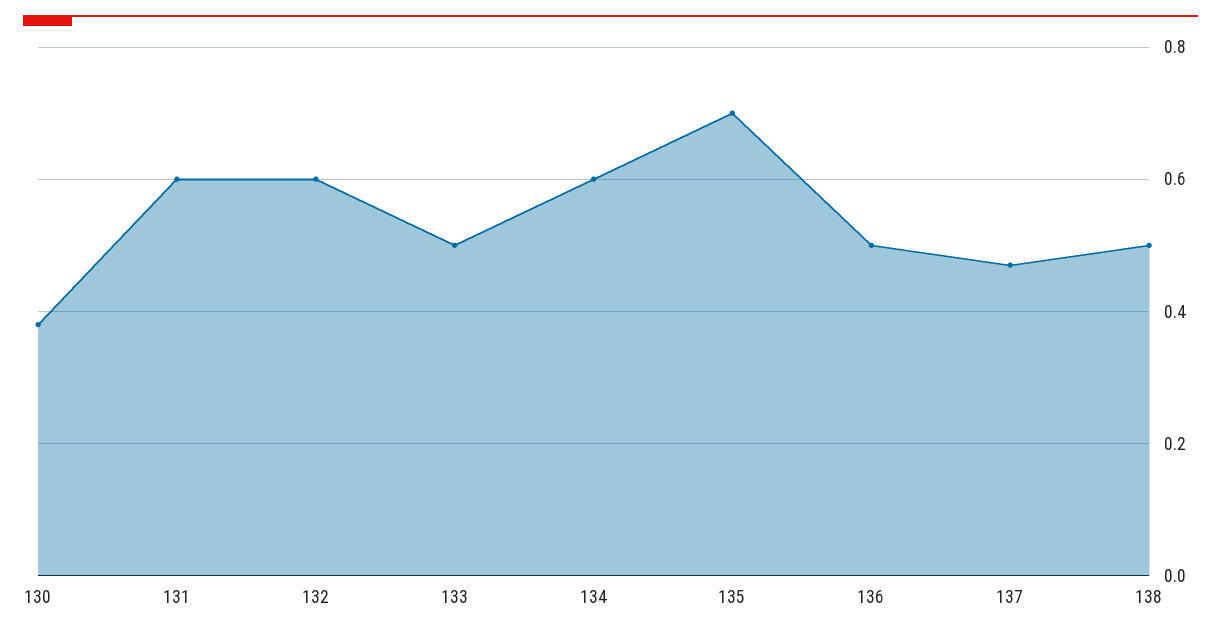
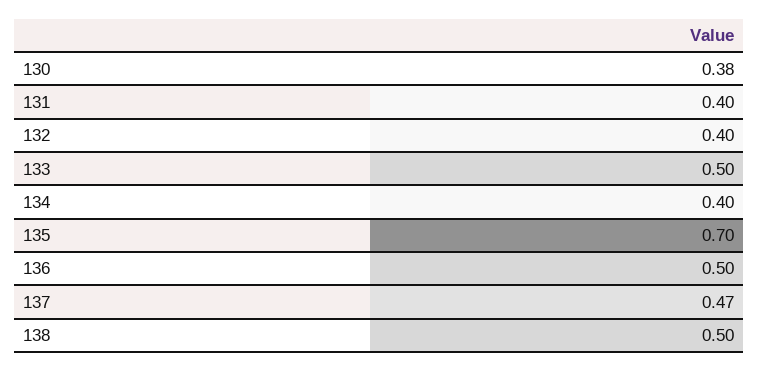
131: 0.6 -> 0.4
132: 0.6 -> 0.4
134: 0.6 -> 0.4

